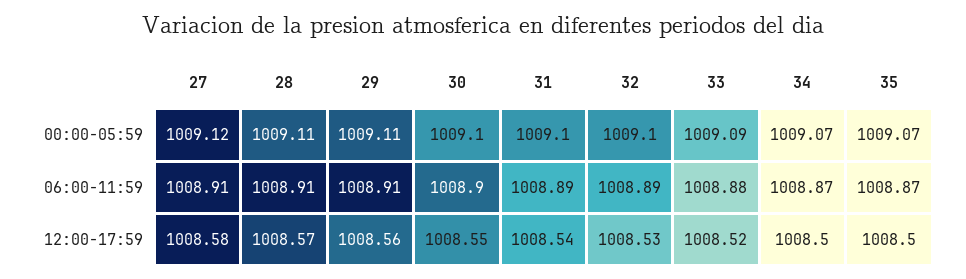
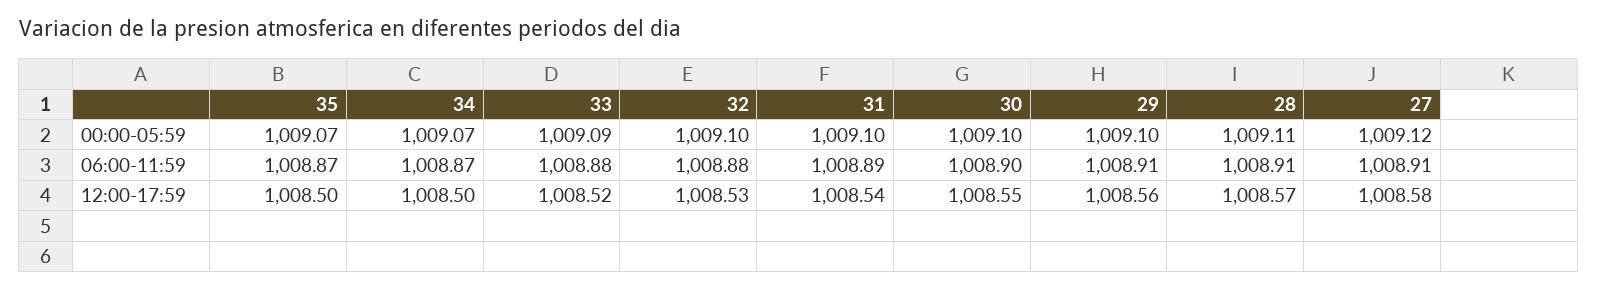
29, 00:00-05:59: 1009.11 -> 1009.1
32, 06:00-11:59: 1008.89 -> 1008.88

